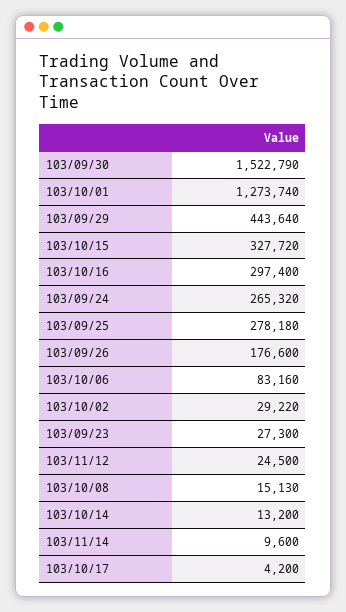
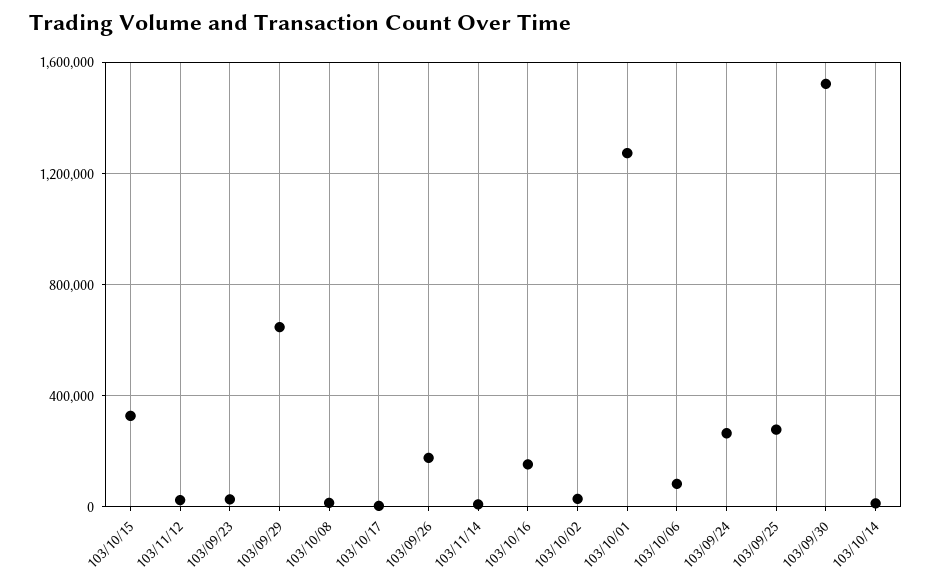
103/09/29: 443640 -> 650000
103/10/16: 297400 -> 150000

